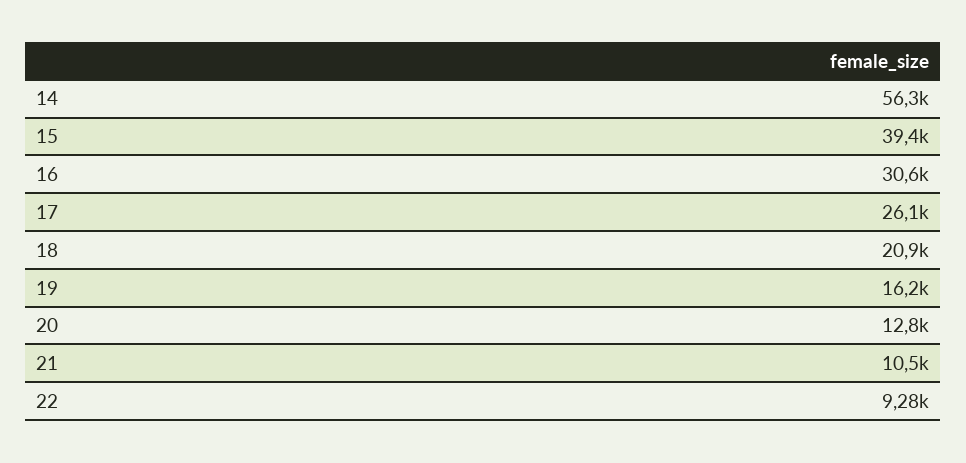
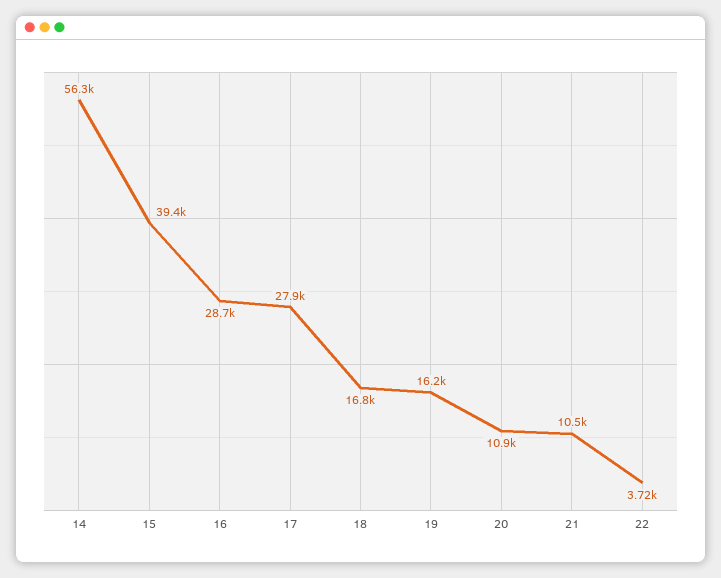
16: 30600 -> 28700
17: 26100 -> 27900
18: 20900 -> 16800
20: 12800 -> 10900
22: 9280 -> 3720

